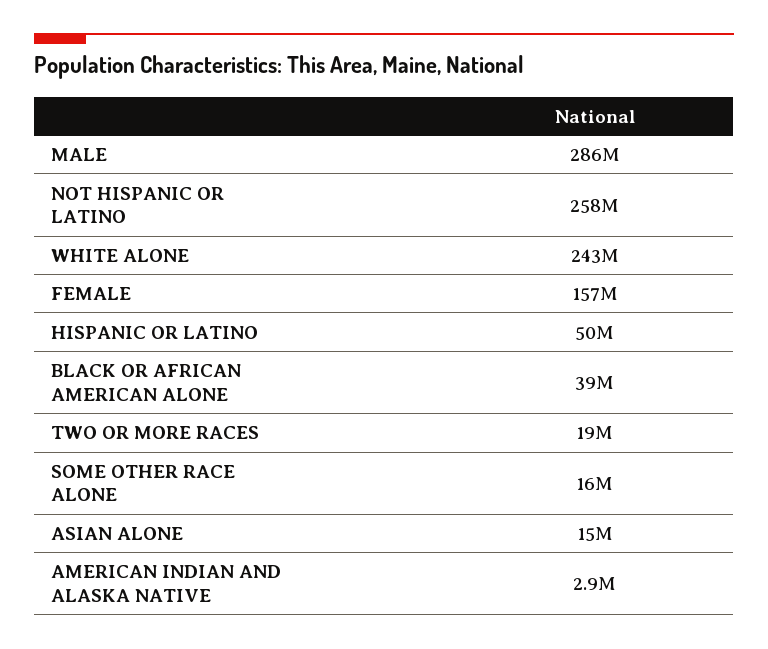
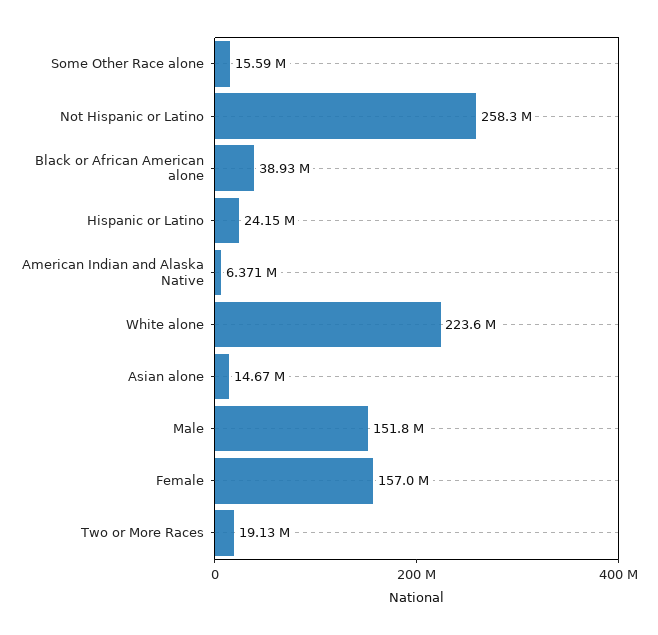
MALE: 286000000 -> 151800000
WHITE ALONE: 243000000 -> 223600000
HISPANIC OR LATINO: 50000000 -> 24150000
AMERICAN INDIAN AND ALASKA NATIVE: 2900000 -> 6371000

